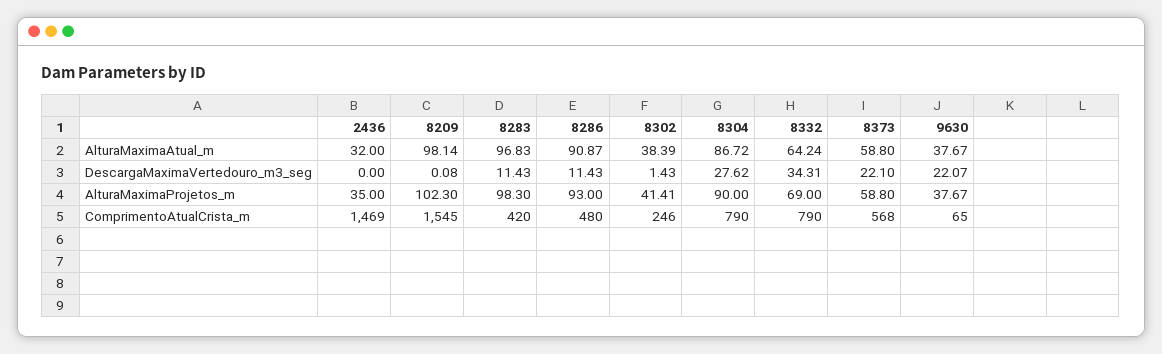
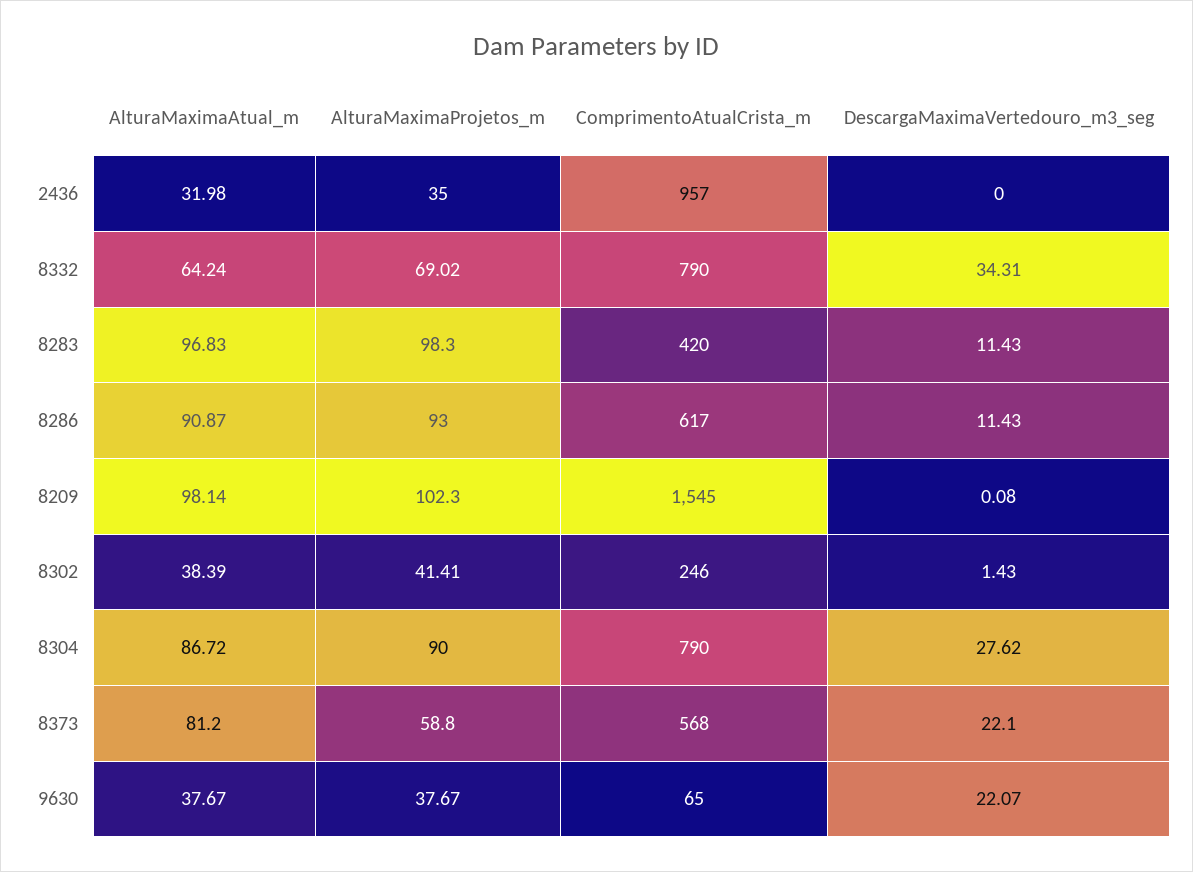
2436, AlturaMaximaAtual_m: 32 -> 31.98
8373, AlturaMaximaAtual_m: 58.8 -> 81.2
8332, AlturaMaximaProjetos_m: 69 -> 69.02
2436, ComprimentoAtualCrista_m: 1469 -> 957
8286, ComprimentoAtualCrista_m: 480 -> 617

